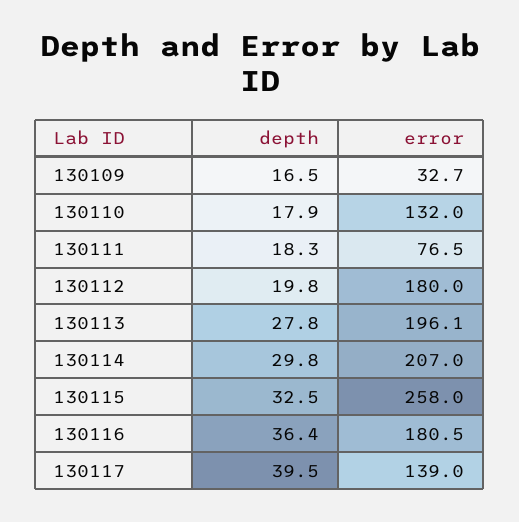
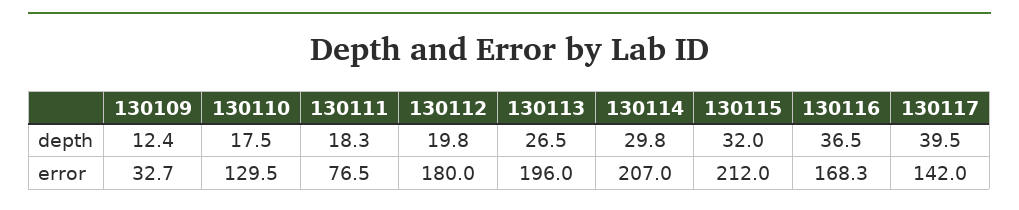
depth, 130109: 16.5 -> 12.4
depth, 130110: 17.9 -> 17.5
error, 130110: 132 -> 129.5
depth, 130113: 27.8 -> 26.5
error, 130113: 196.1 -> 196
depth, 130115: 32.5 -> 32
error, 130115: 258 -> 212
depth, 130116: 36.4 -> 36.5
error, 130116: 180.5 -> 168.3
error, 130117: 139 -> 142

